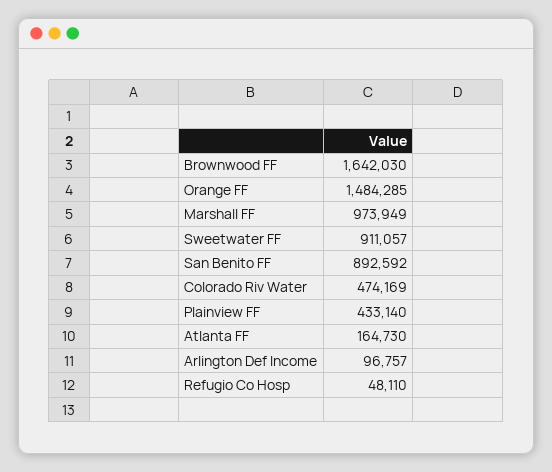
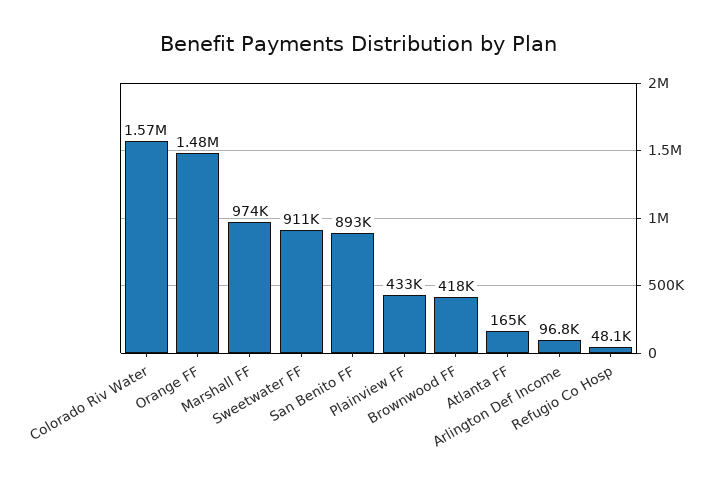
Brownwood FF: 1642030 -> 418000
Colorado Riv Water: 474169 -> 1570000

